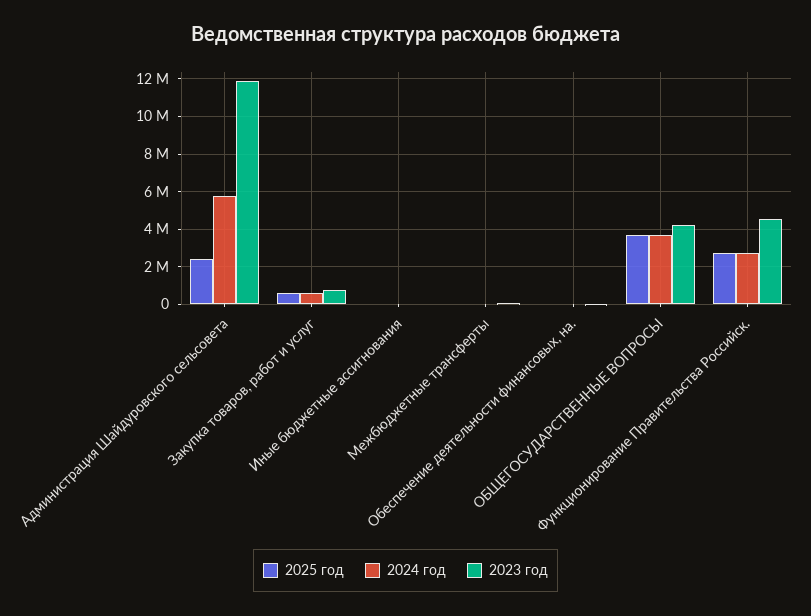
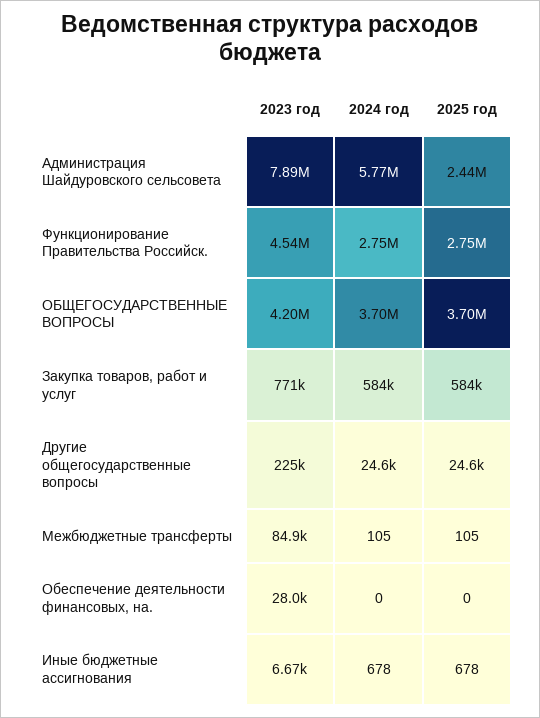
2023 год, Администрация Шайдуровского сельсовета: 12000000 -> 7890000
2023 год, Другие общегосударственные вопросы: none -> 225000
2024 год, Другие общегосударственные вопросы: none -> 24600
2025 год, Другие общегосударственные вопросы: none -> 24600

